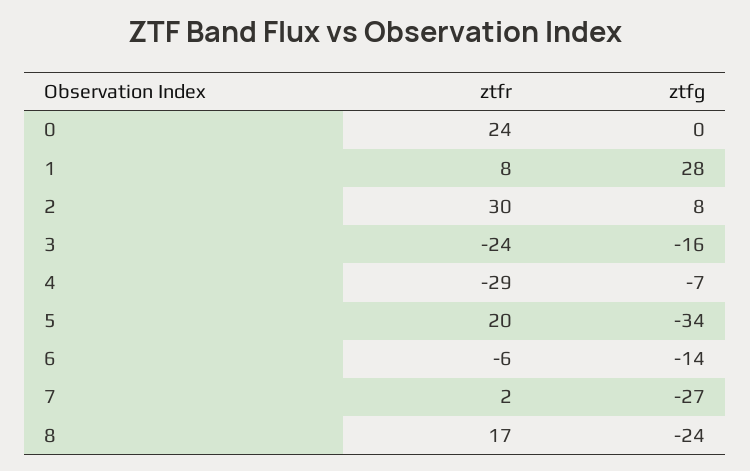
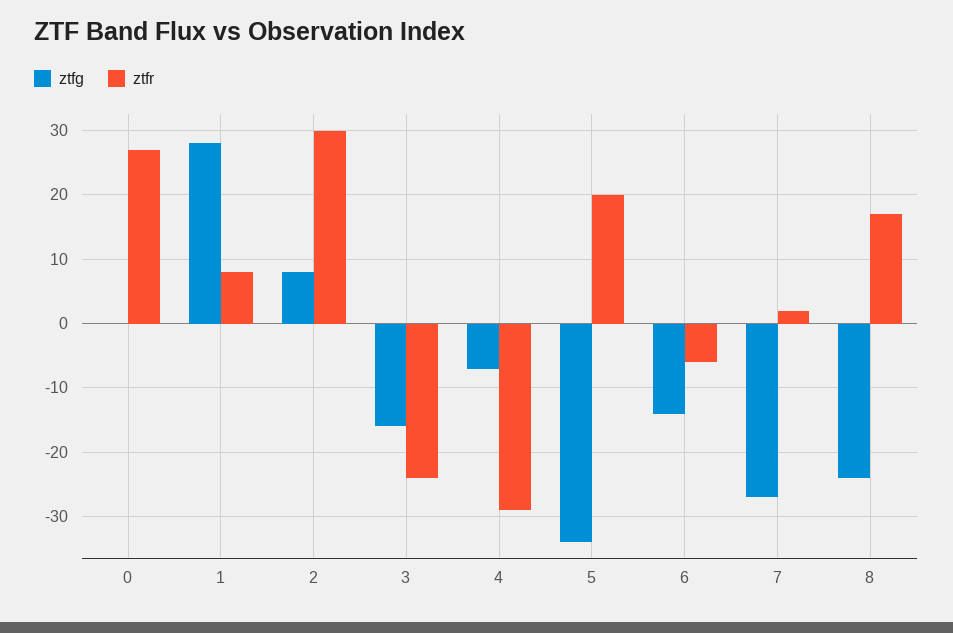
ztfr, 0: 24 -> 27

